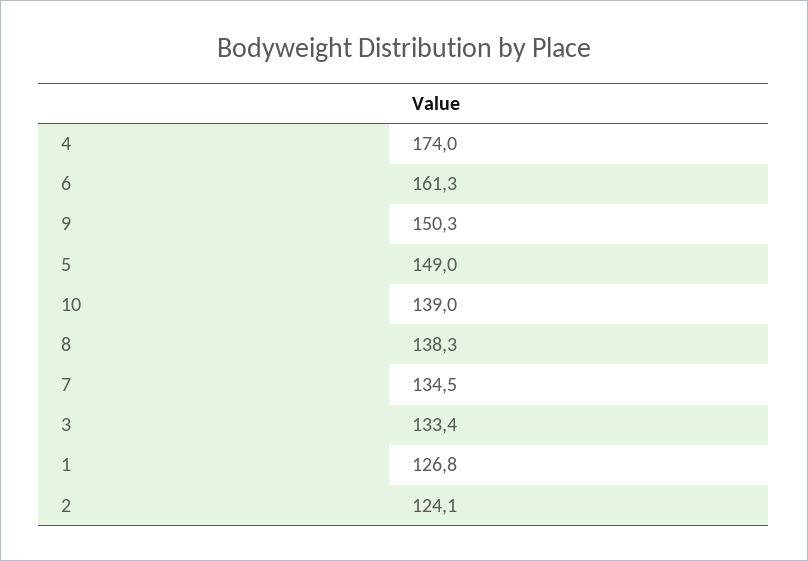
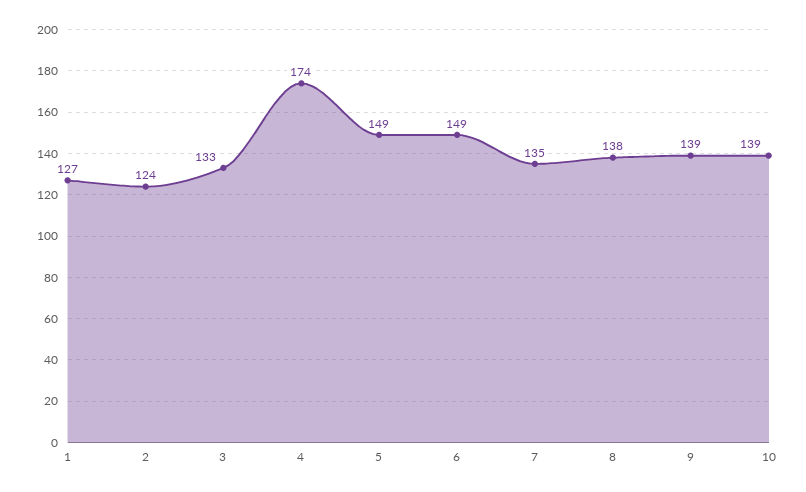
6: 161.3 -> 149
9: 150.3 -> 139

